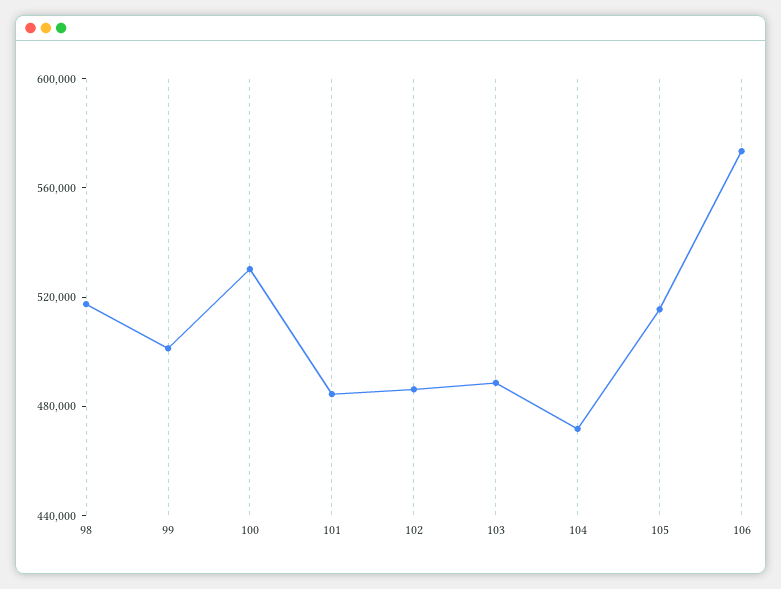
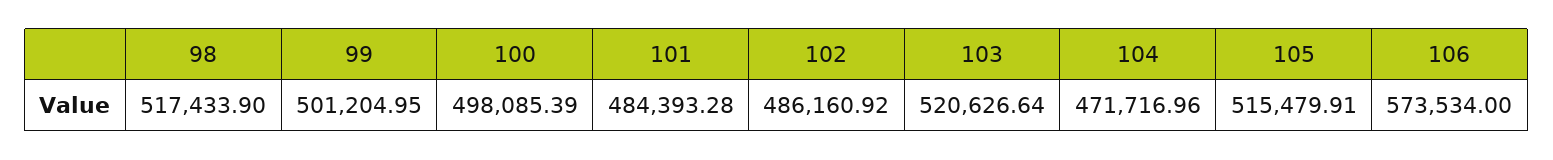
100: 530000 -> 498085.39
103: 490000 -> 520626.64

